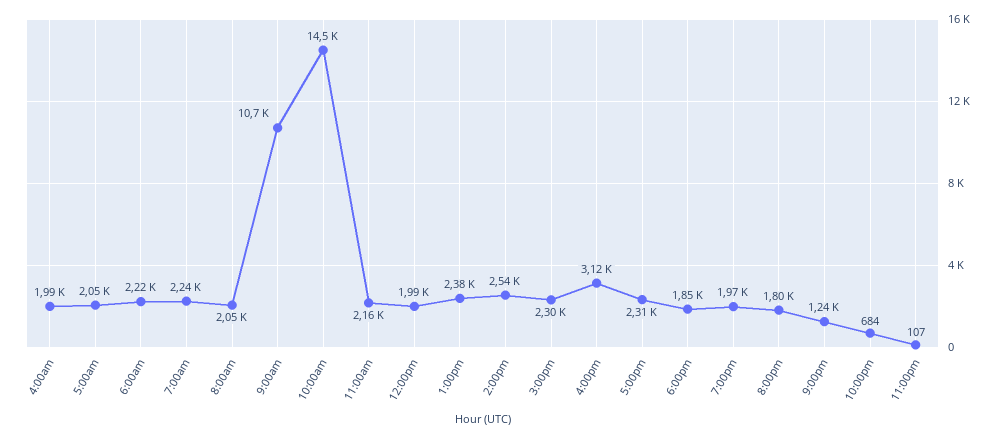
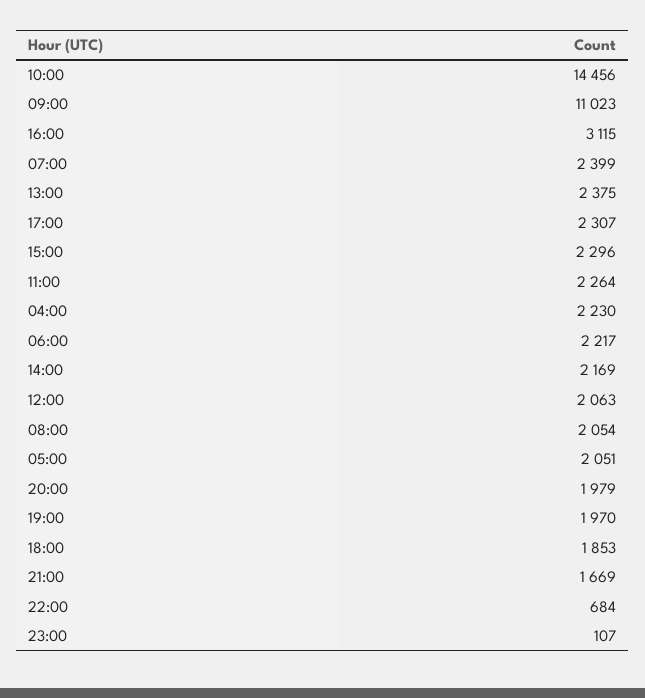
4:00am: 1990 -> 2230
7:00am: 2240 -> 2399
9:00am: 10700 -> 11023
11:00am: 2160 -> 2264
12:00pm: 1990 -> 2063
2:00pm: 2540 -> 2169
8:00pm: 1800 -> 1979
9:00pm: 1240 -> 1669

